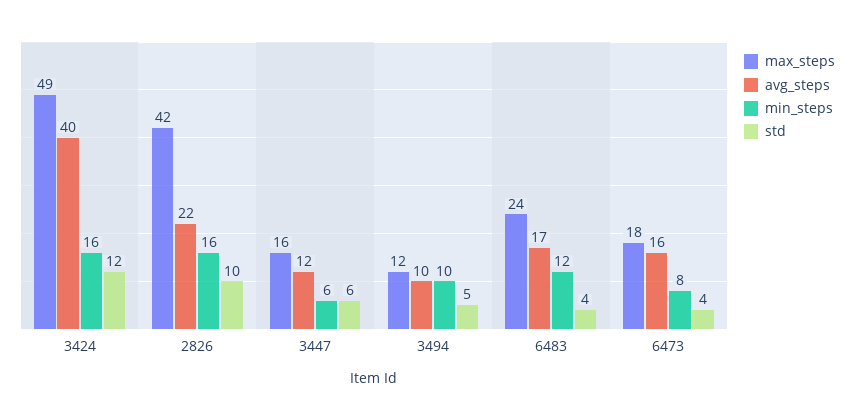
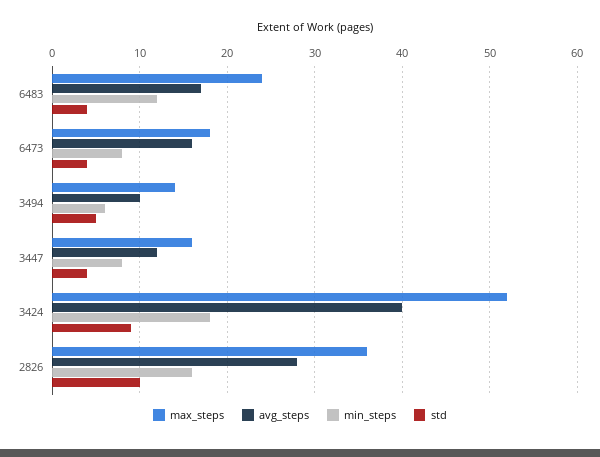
max_steps, 3424: 49 -> 52
min_steps, 3424: 16 -> 18
std, 3424: 12 -> 9
max_steps, 2826: 42 -> 36
avg_steps, 2826: 22 -> 28
min_steps, 3447: 6 -> 8
std, 3447: 6 -> 4
max_steps, 3494: 12 -> 14
min_steps, 3494: 10 -> 6

